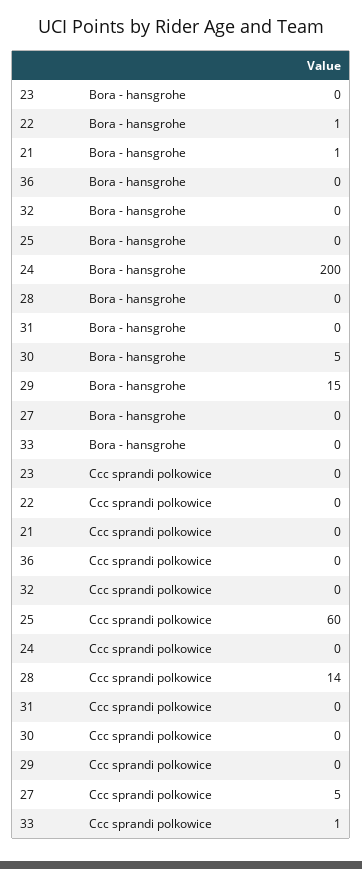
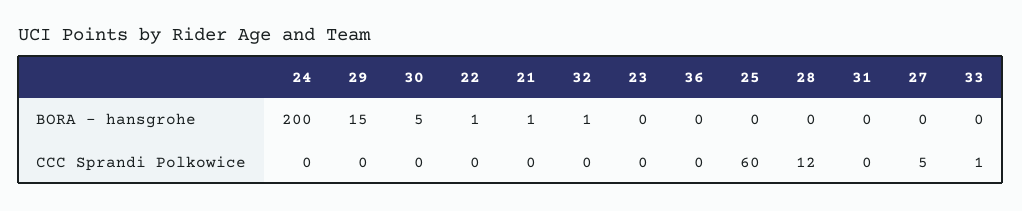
32, Bora - hansgrohe: 0 -> 1
28, Ccc sprandi polkowice: 14 -> 12

